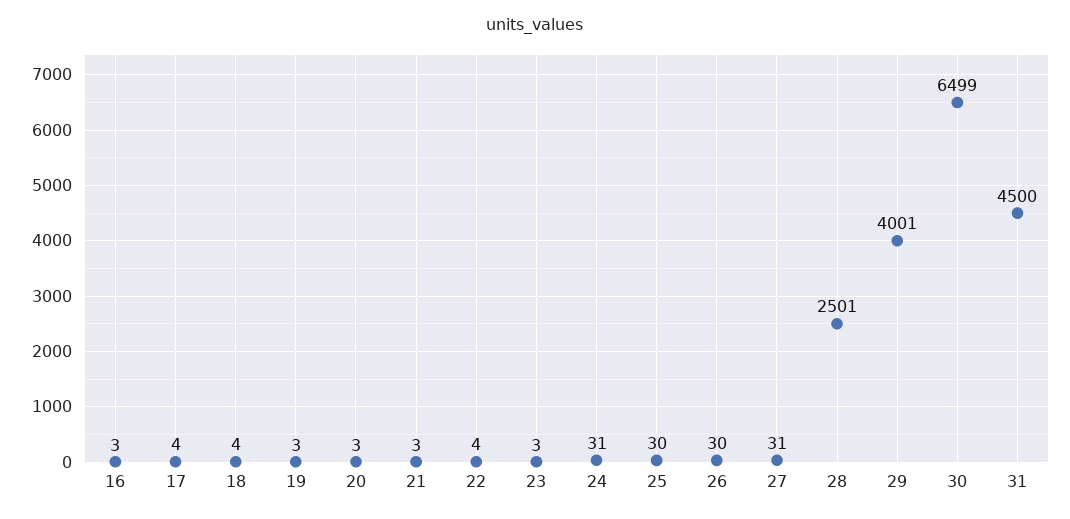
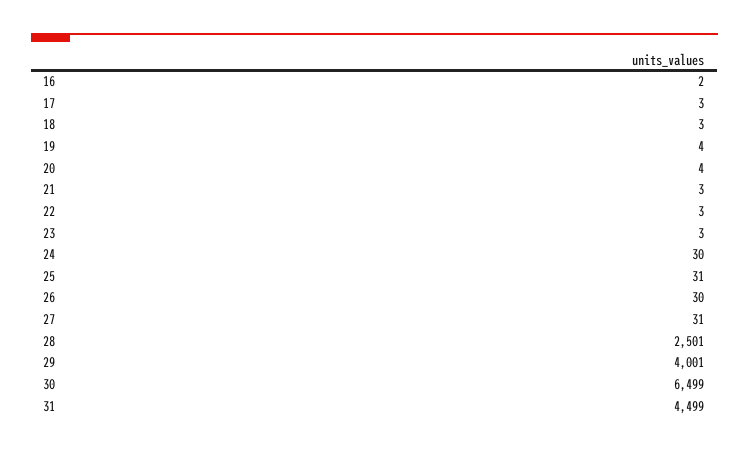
16: 3 -> 2
17: 4 -> 3
18: 4 -> 3
19: 3 -> 4
20: 3 -> 4
22: 4 -> 3
24: 31 -> 30
25: 30 -> 31
31: 4500 -> 4499

